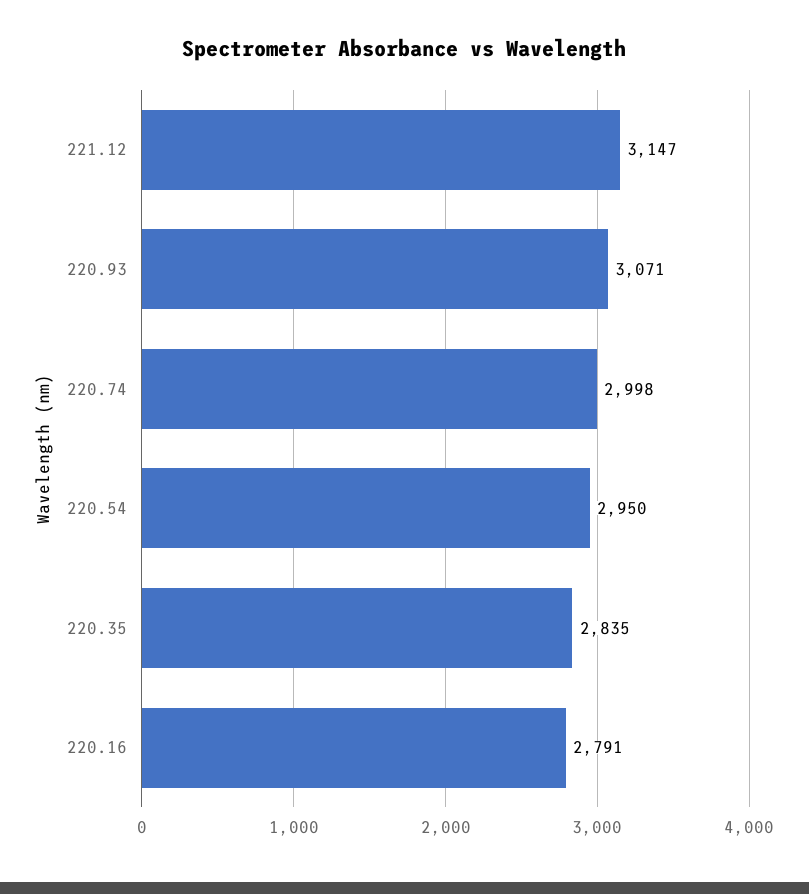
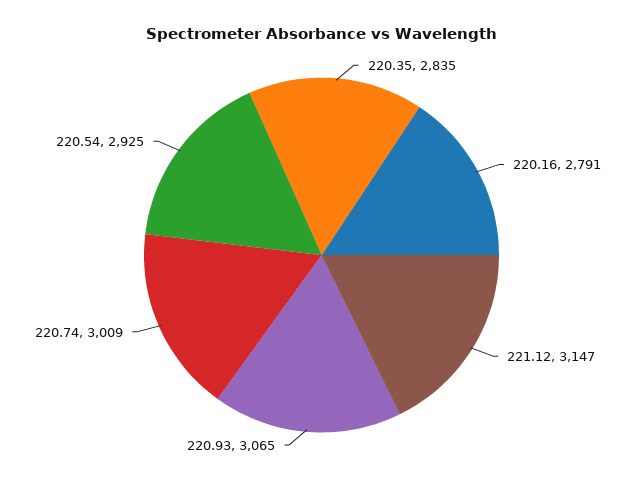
220.93: 3071 -> 3065
220.74: 2998 -> 3009
220.54: 2950 -> 2925

